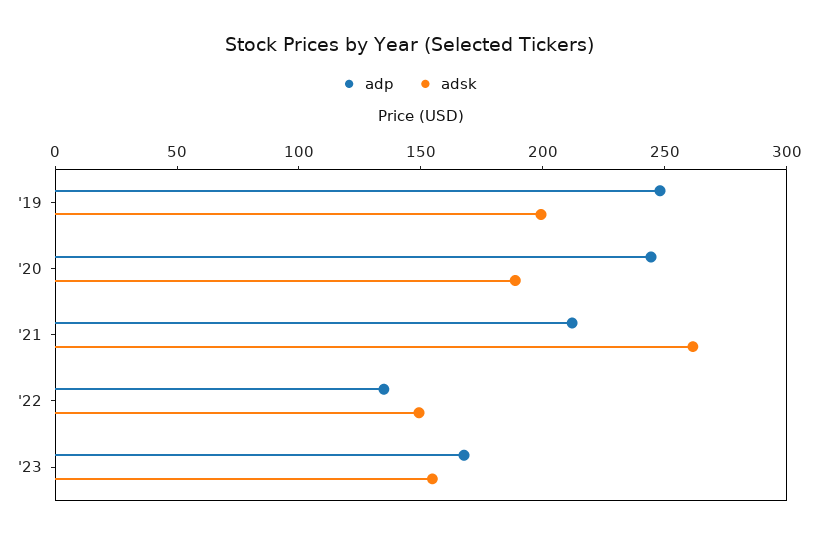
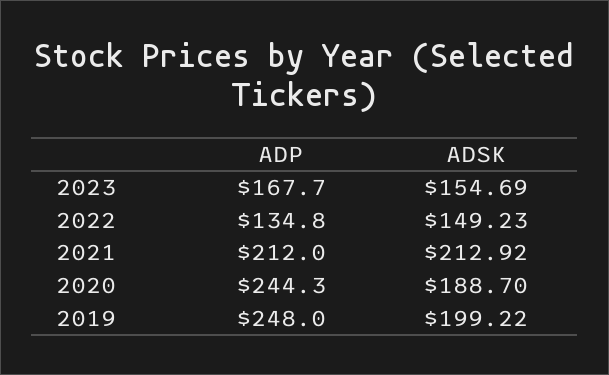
adsk, '21: 260 -> 212.92

